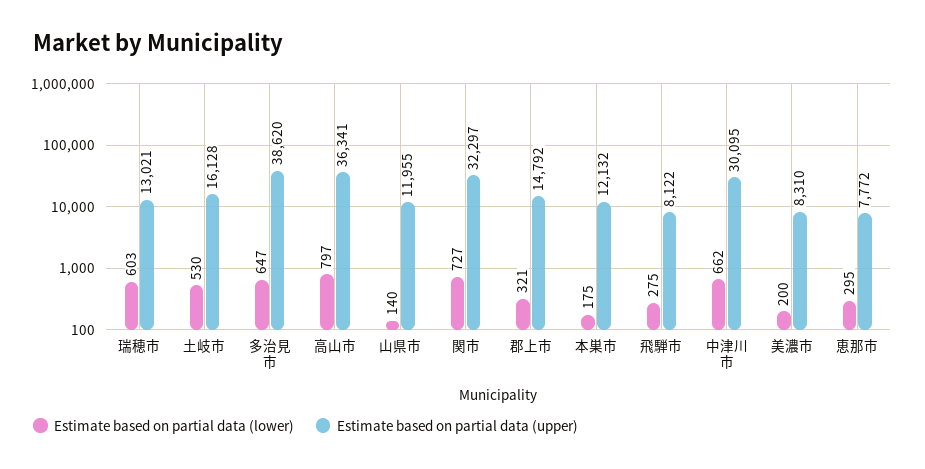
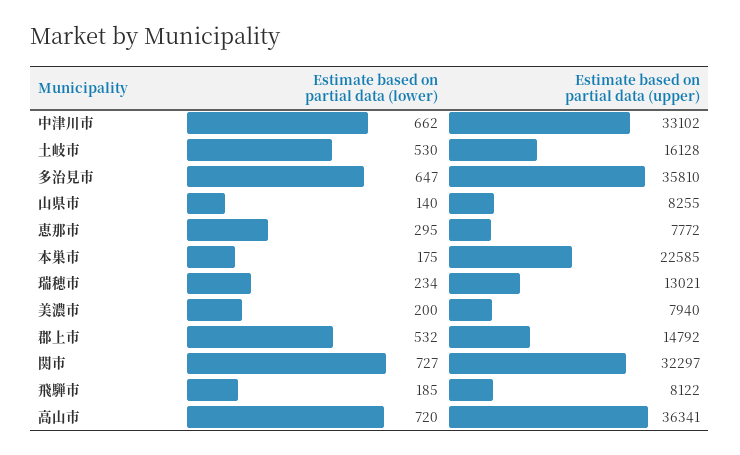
Estimate based on partial data (lower), 瑞穂市: 603 -> 234
Estimate based on partial data (upper), 多治見市: 38620 -> 35810
Estimate based on partial data (lower), 高山市: 797 -> 720
Estimate based on partial data (upper), 山県市: 11955 -> 8255
Estimate based on partial data (lower), 郡上市: 321 -> 532
Estimate based on partial data (upper), 本巣市: 12132 -> 22585
Estimate based on partial data (lower), 飛騨市: 275 -> 185
Estimate based on partial data (upper), 中津川市: 30095 -> 33102
Estimate based on partial data (upper), 美濃市: 8310 -> 7940

